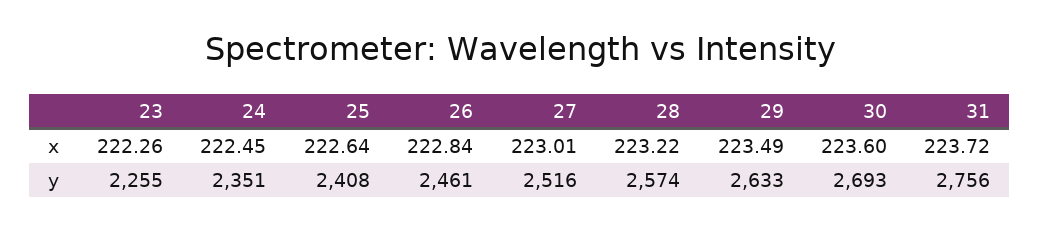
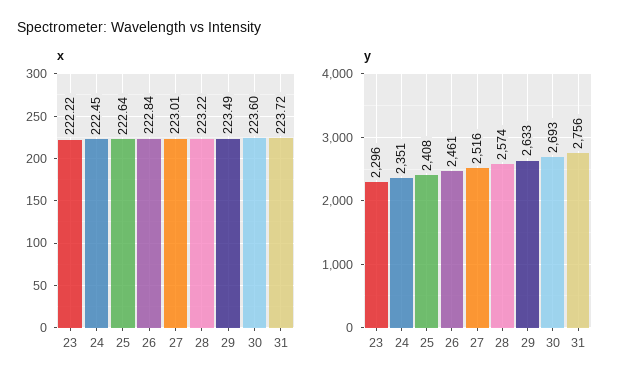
x, 23: 222.26 -> 222.22
y, 23: 2255 -> 2296

